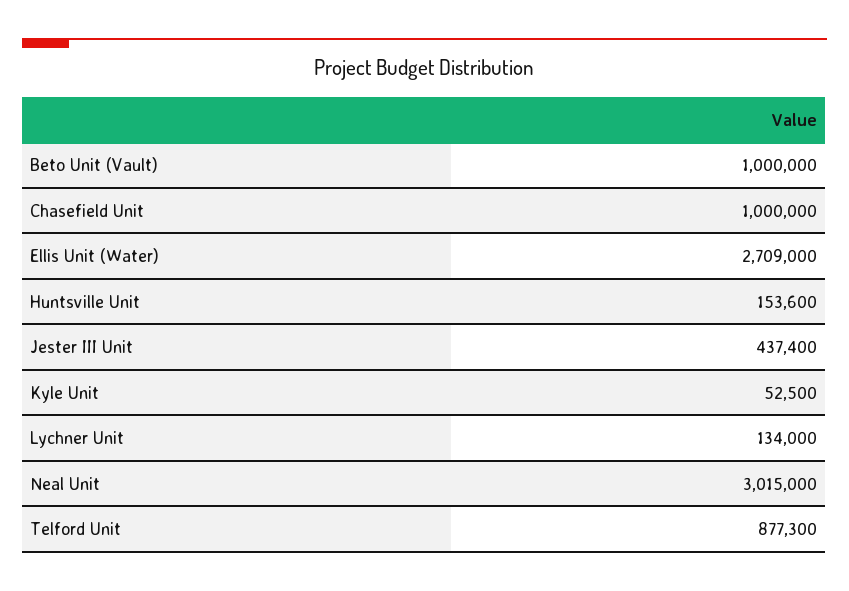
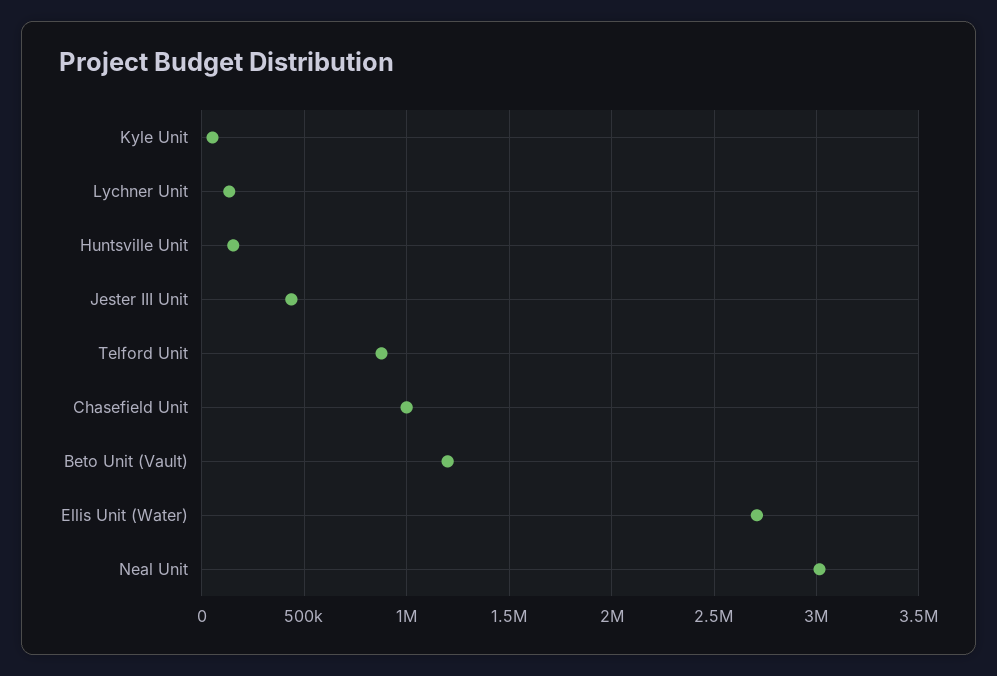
Beto Unit (Vault): 1000000 -> 1200000

